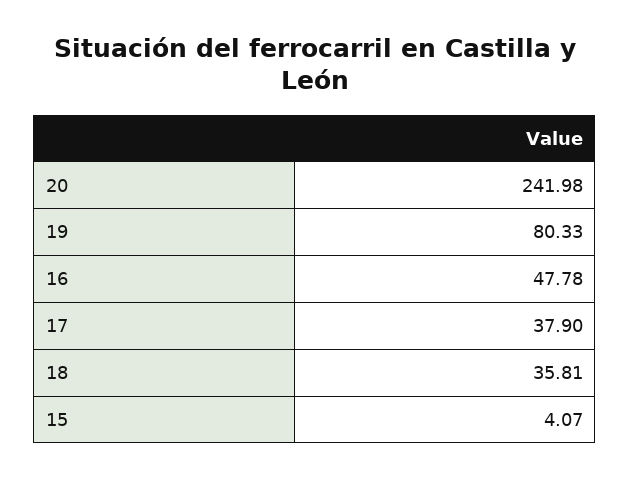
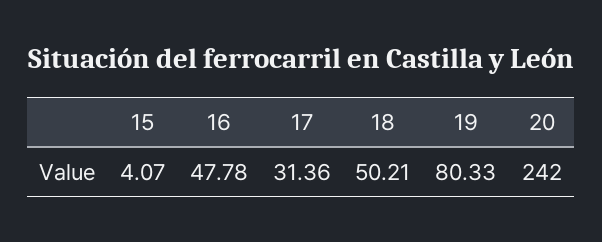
20: 241.98 -> 242
17: 37.9 -> 31.36
18: 35.81 -> 50.21

